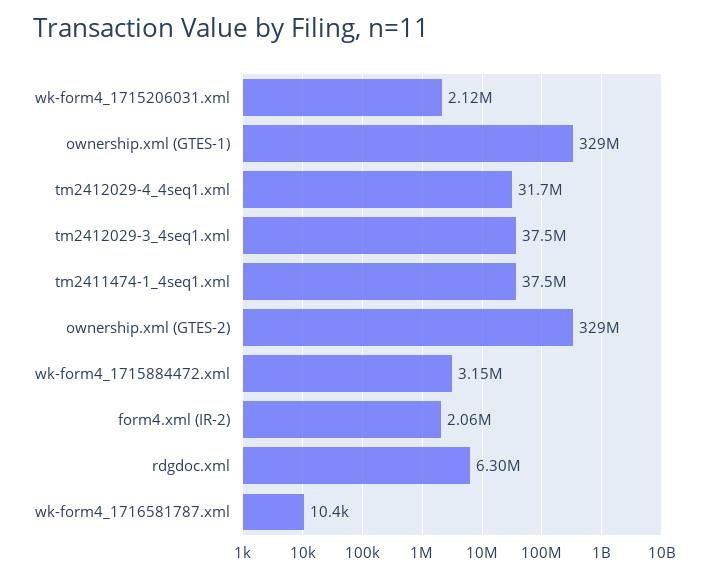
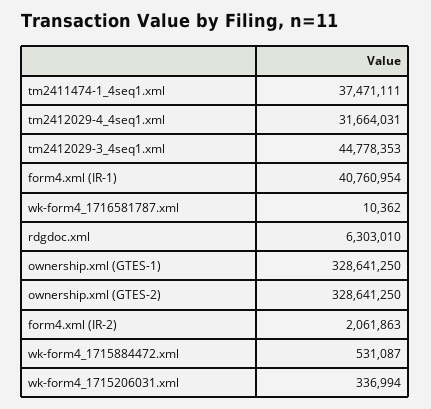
wk-form4_1715206031.xml: 2120000 -> 336994
tm2412029-3_4seq1.xml: 37500000 -> 44778353
wk-form4_1715884472.xml: 3150000 -> 531087
form4.xml (IR-1): none -> 40760954

